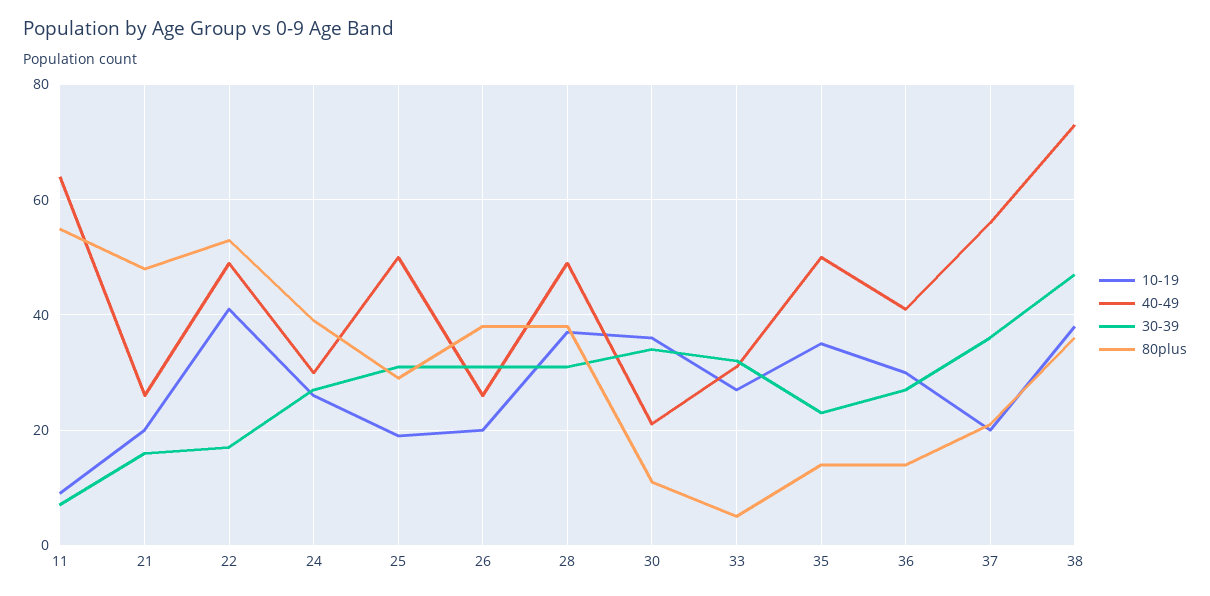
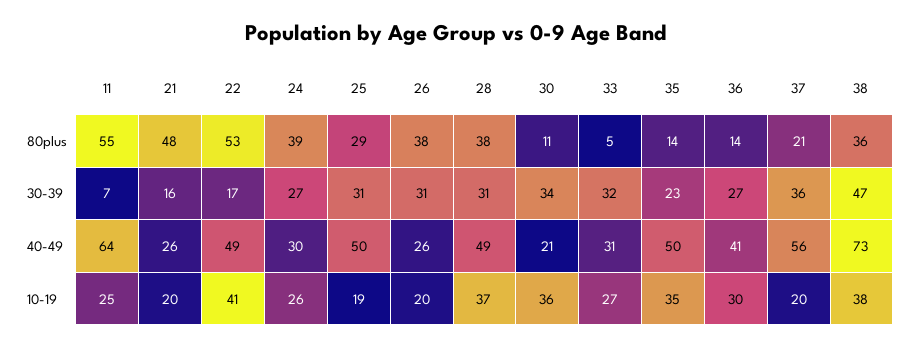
10-19, 11: 10 -> 25

